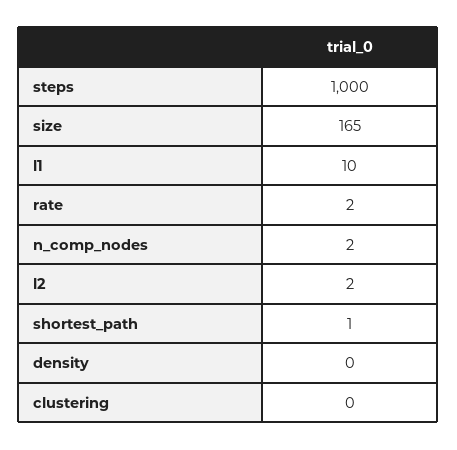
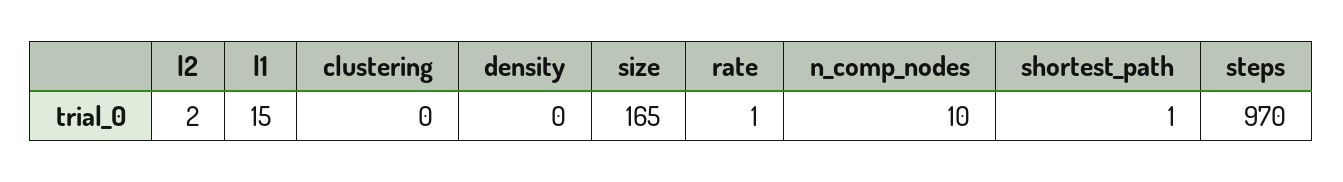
steps: 1000 -> 970
l1: 10 -> 15
rate: 2 -> 1
n_comp_nodes: 2 -> 10

